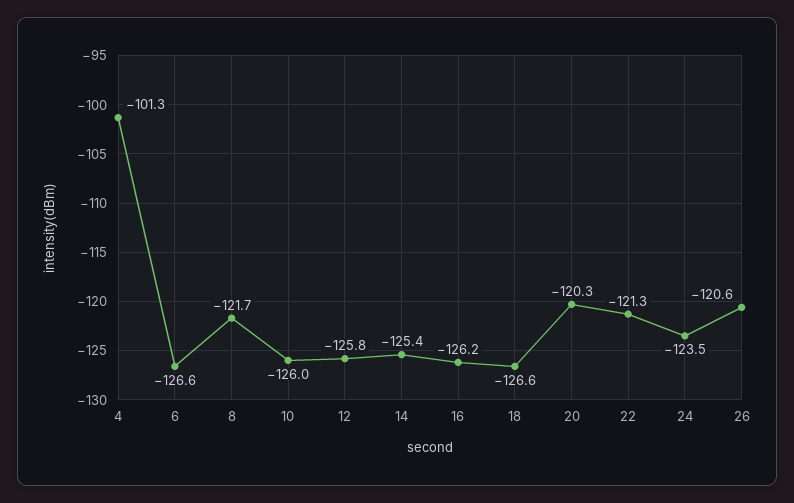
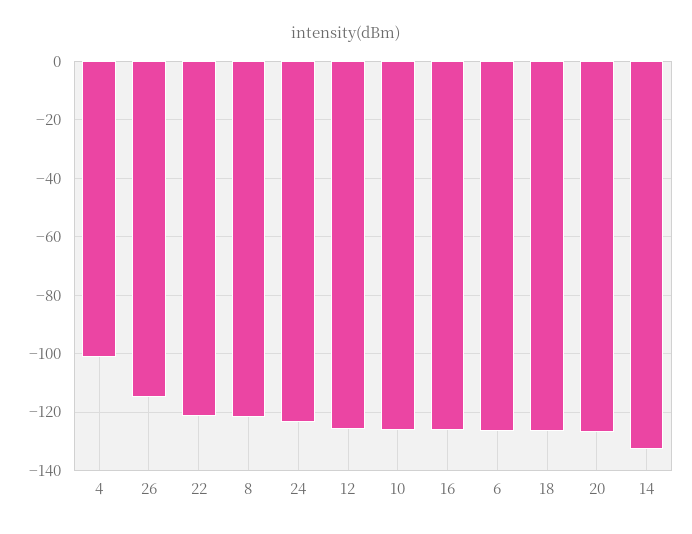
14: -125.4 -> -132.5
20: -120.3 -> -127.5
26: -120.6 -> -115

